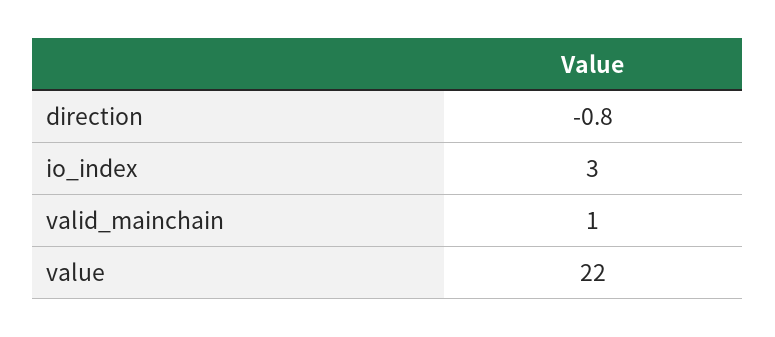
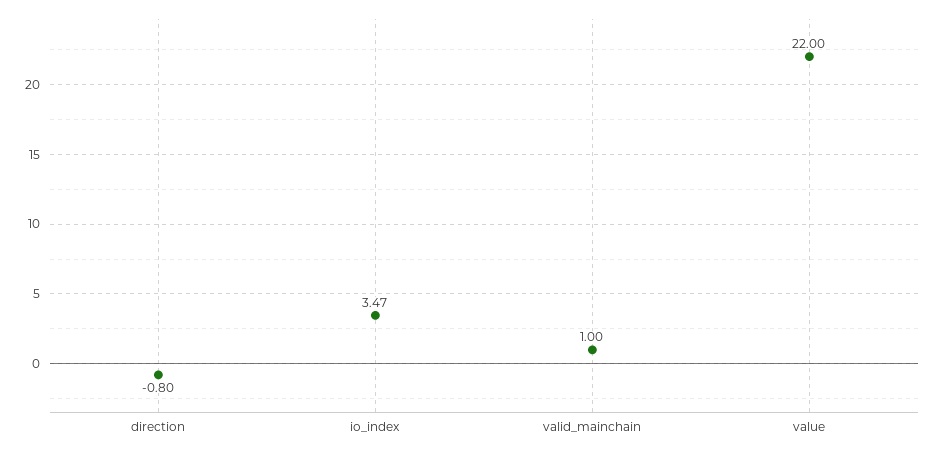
io_index: 3 -> 3.47

